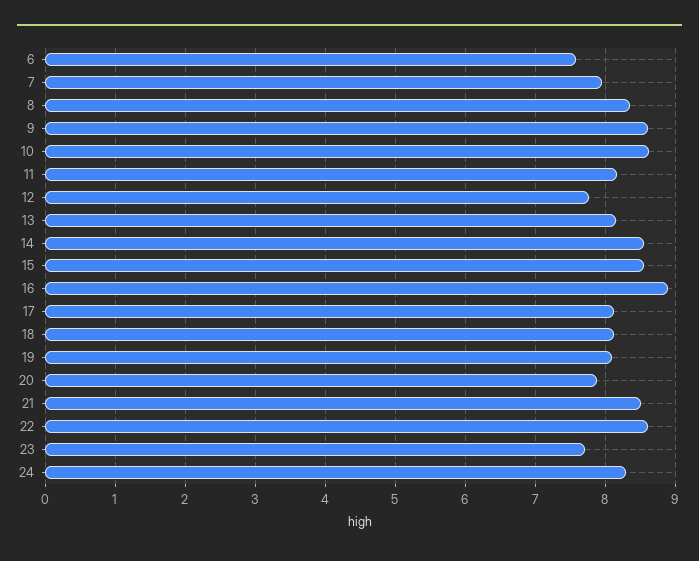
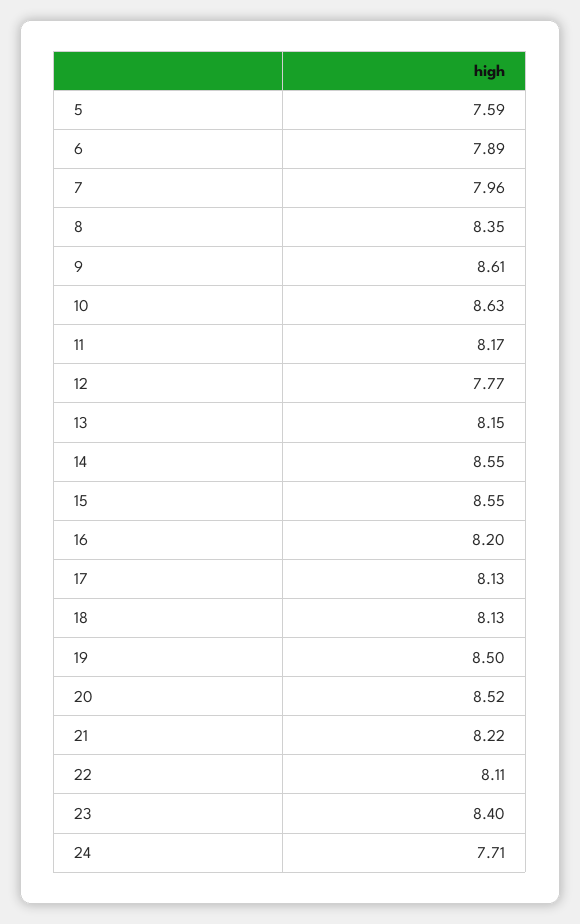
6: 7.6 -> 7.89
16: 8.9 -> 8.2
19: 8.1 -> 8.5
20: 7.9 -> 8.52
21: 8.5 -> 8.22
22: 8.6 -> 8.11
23: 7.7 -> 8.4
24: 8.3 -> 7.71
5: none -> 7.59

